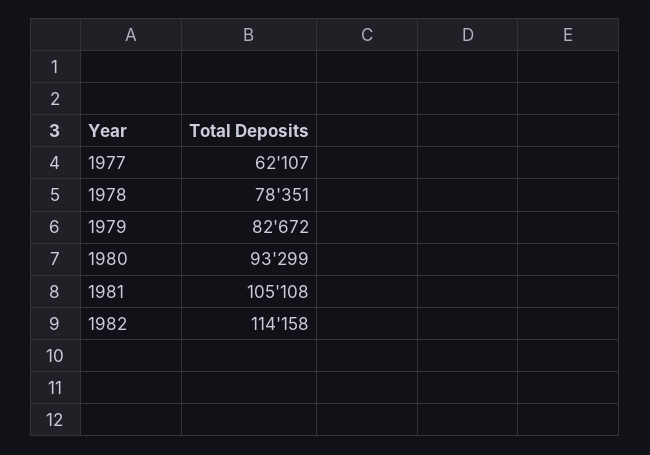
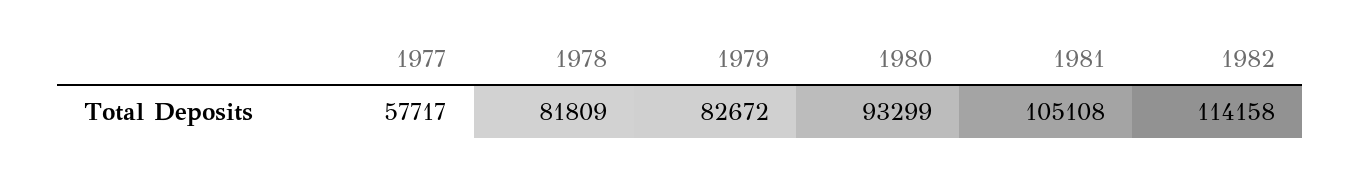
1977: 62107 -> 57717
1978: 78351 -> 81809

